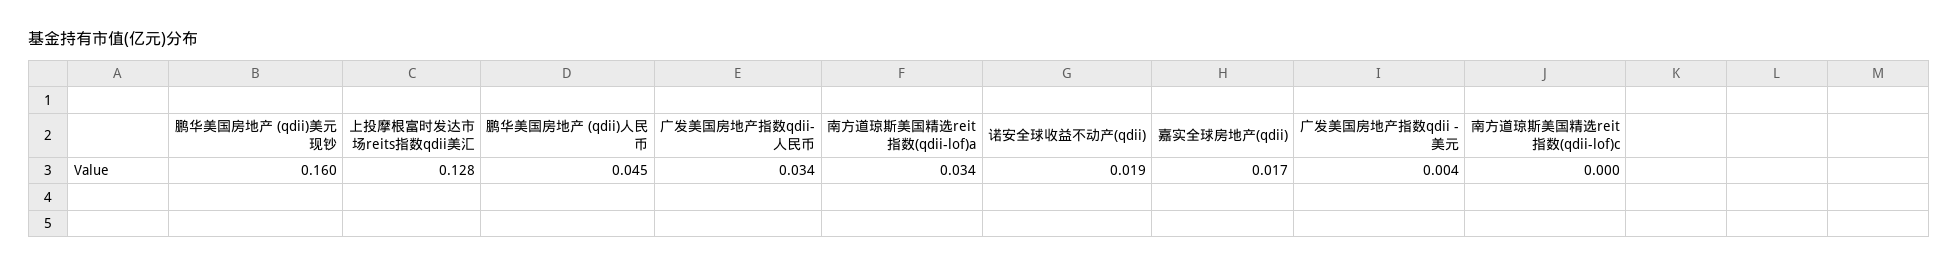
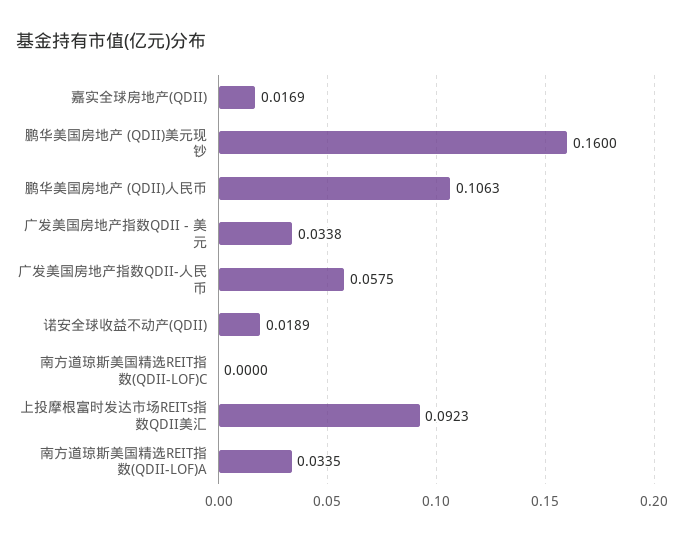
上投摩根富时发达市场reits指数qdii美汇: 0.128 -> 0.0923
鹏华美国房地产 (qdii)人民币: 0.045 -> 0.1063
广发美国房地产指数qdii-人民币: 0.034 -> 0.0575
广发美国房地产指数qdii - 美元: 0.004 -> 0.0338

